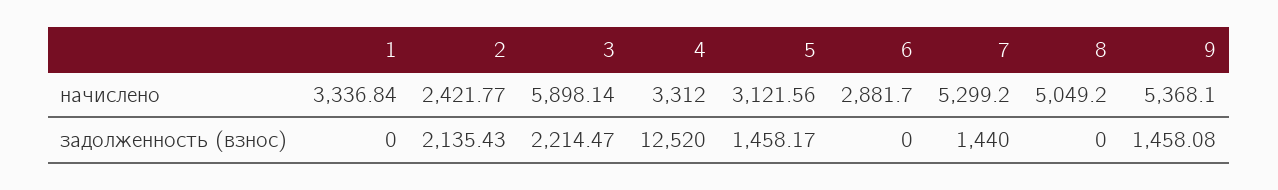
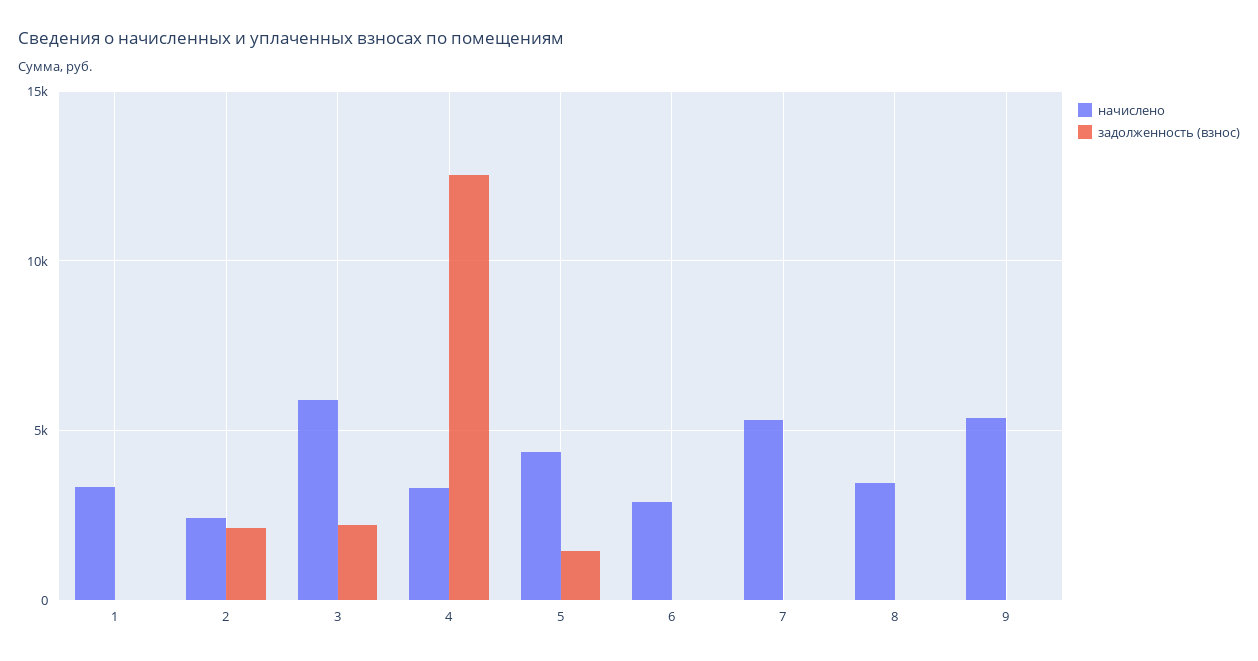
начислено, 5: 3121.56 -> 4500
начислено, 8: 5049.2 -> 3500
задолженность (взнос), 7: 1440 -> 0
задолженность (взнос), 9: 1458.08 -> 0

